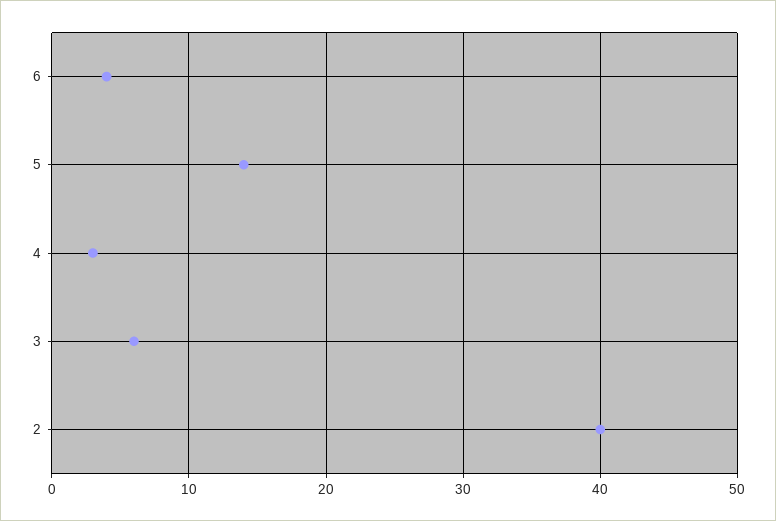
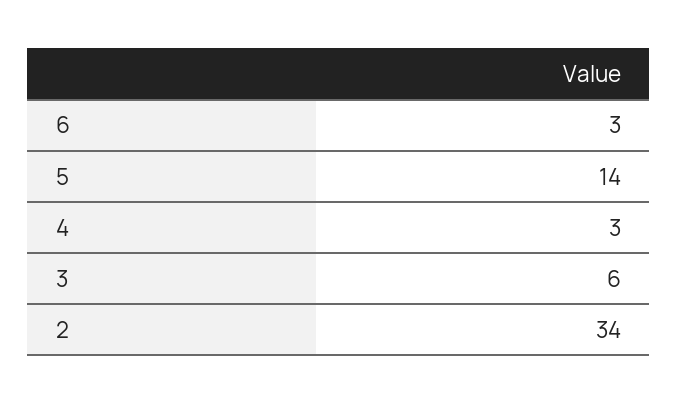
6: 4 -> 3
2: 40 -> 34

